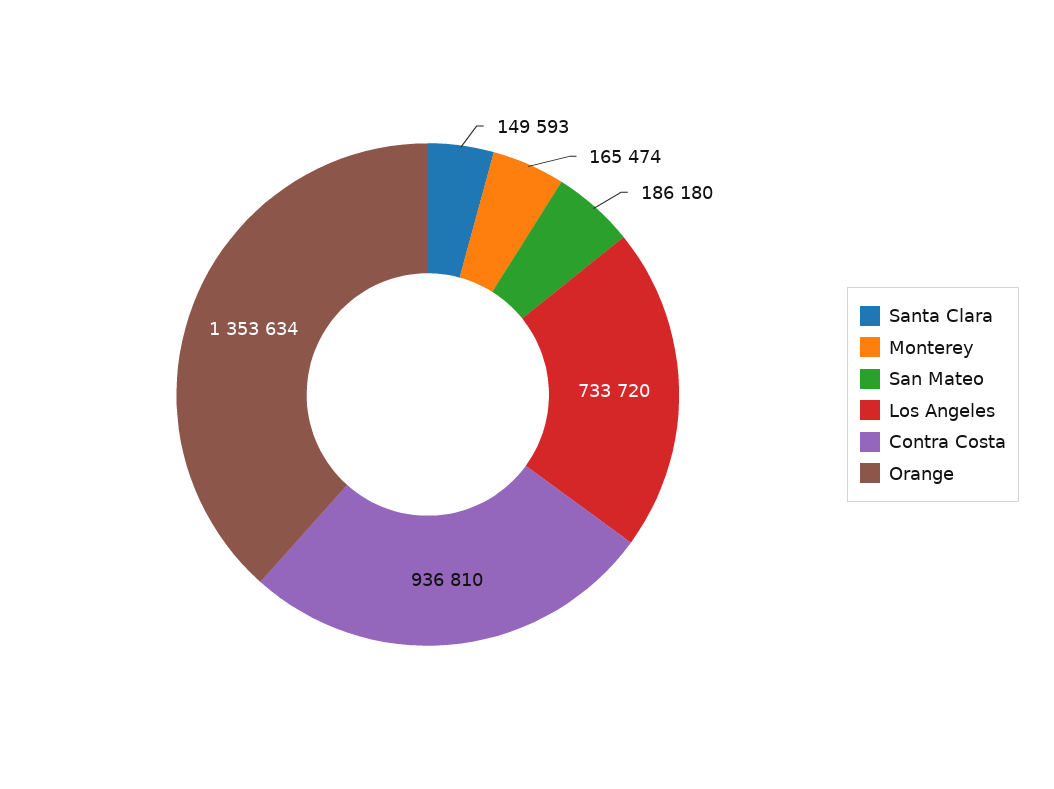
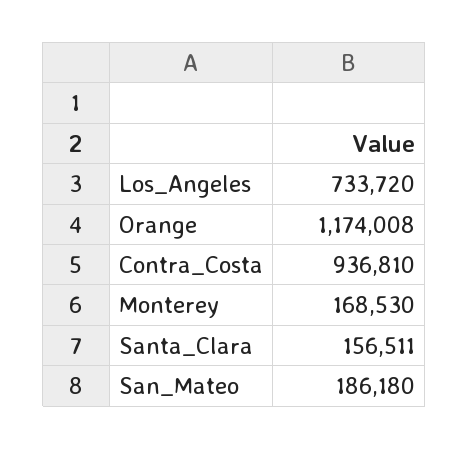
Santa Clara: 149593 -> 156511
Monterey: 165474 -> 168530
Orange: 1353634 -> 1174008

